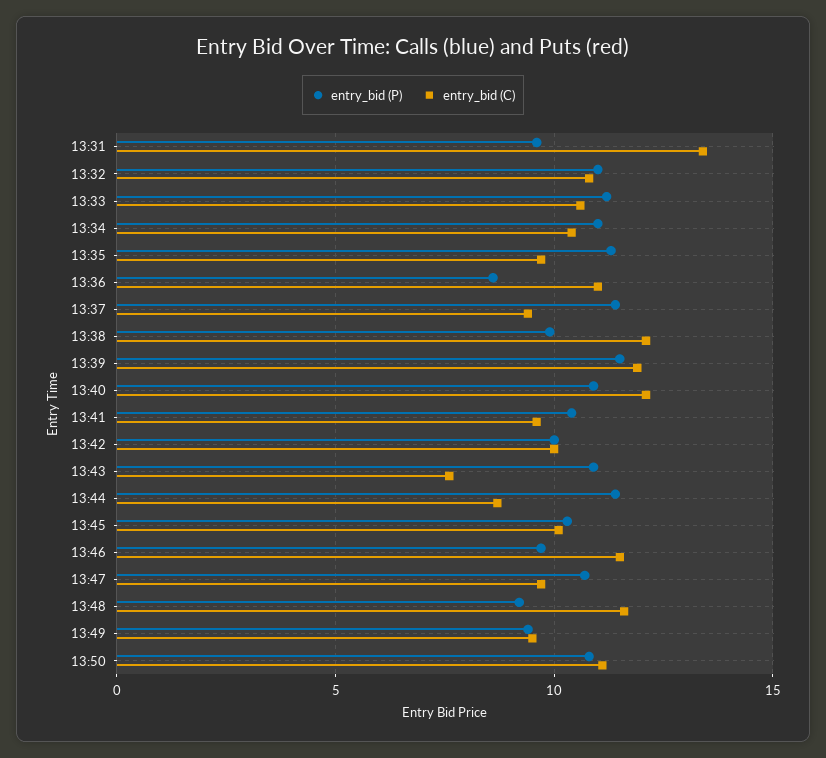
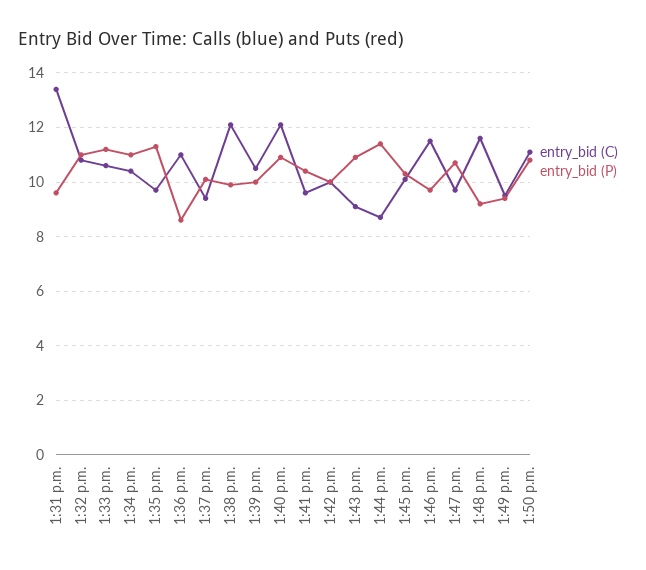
entry_bid (P), 13:37: 11.5 -> 10
entry_bid (P), 13:39: 11.5 -> 10
entry_bid (C), 13:39: 12 -> 10.5
entry_bid (C), 13:43: 7.5 -> 9

